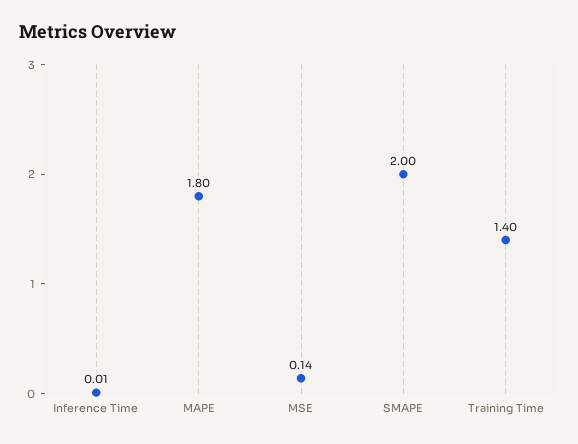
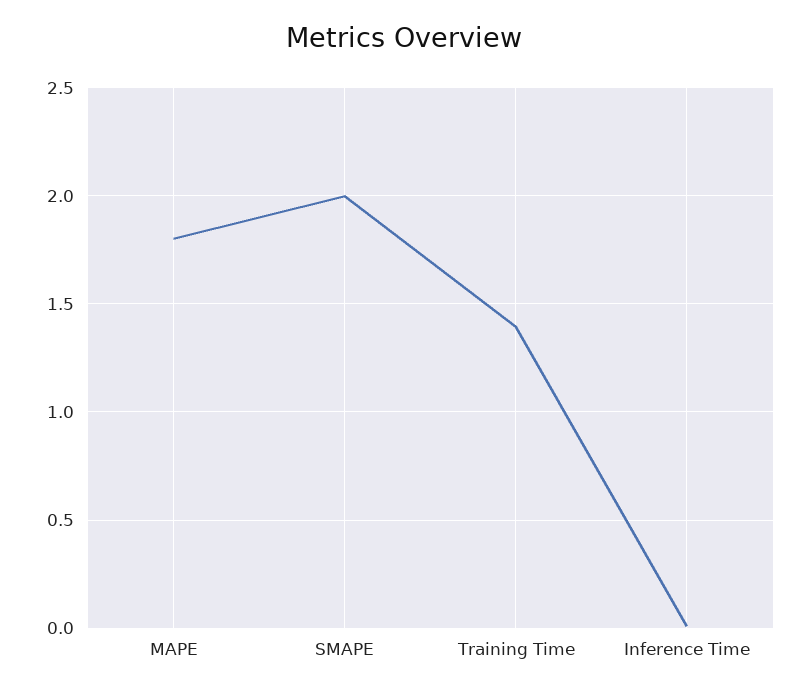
MSE: 0.14 -> none

